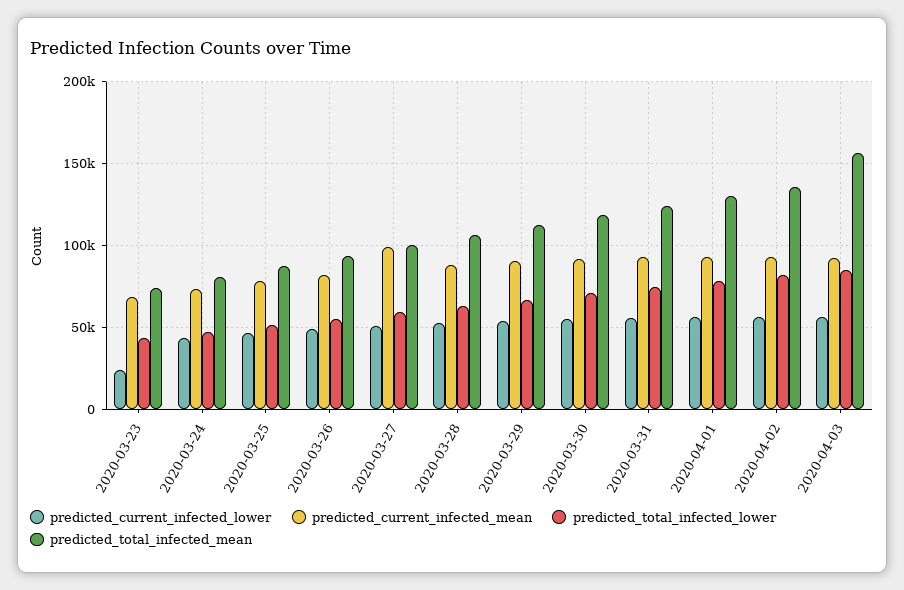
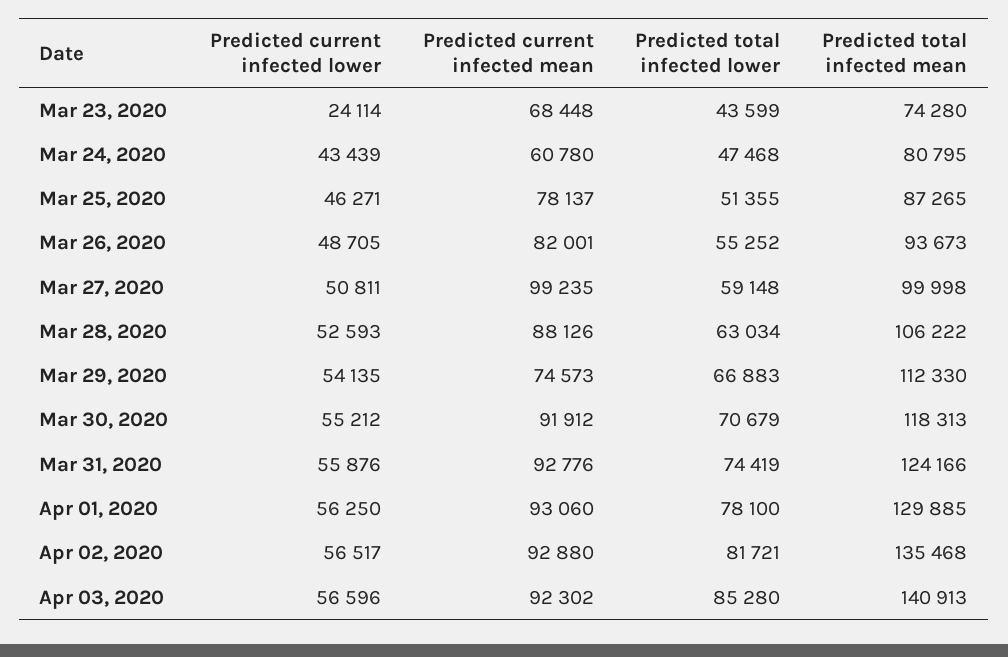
predicted_current_infected_mean, 2020-03-24: 75000 -> 60780
predicted_current_infected_mean, 2020-03-29: 90000 -> 74573
predicted_total_infected_mean, 2020-04-03: 155000 -> 140913

